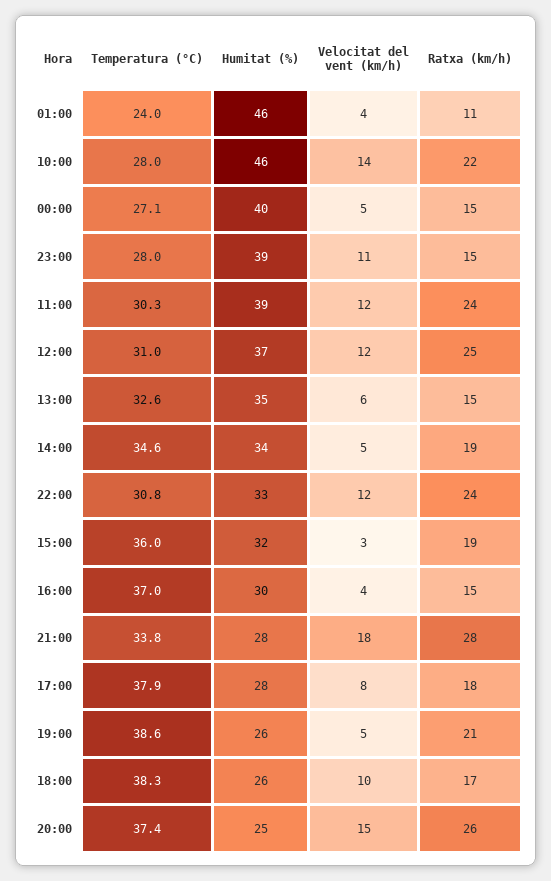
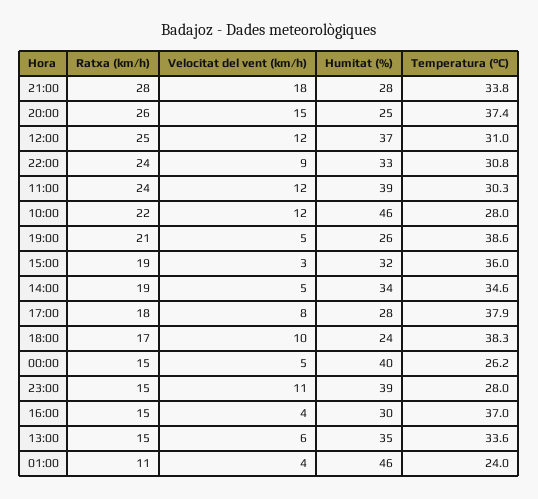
Velocitat del vent (km/h), 10:00: 14 -> 12
Temperatura (°C), 00:00: 27.1 -> 26.2
Temperatura (°C), 13:00: 32.6 -> 33.6
Velocitat del vent (km/h), 22:00: 12 -> 9
Humitat (%), 18:00: 26 -> 24

